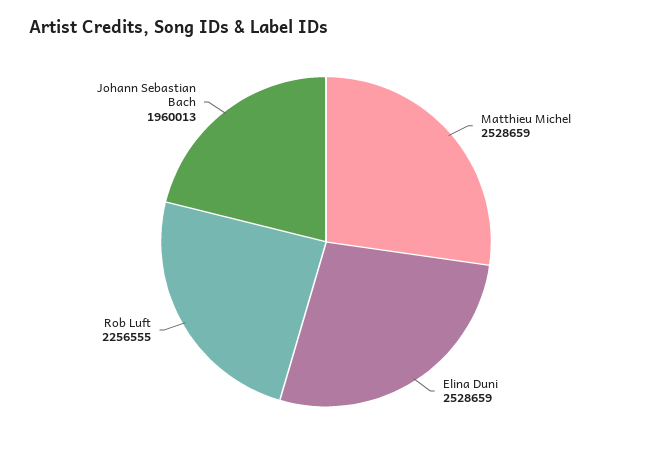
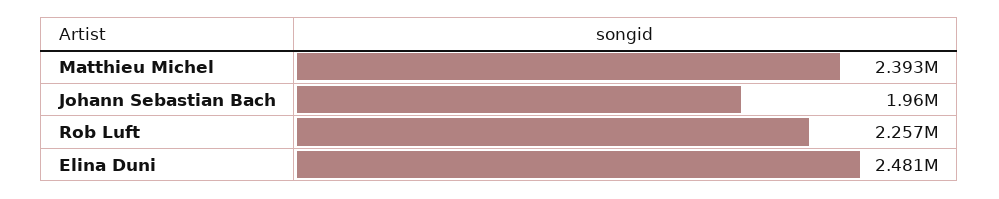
Matthieu Michel: 2528659 -> 2393000
Elina Duni: 2528659 -> 2481000

